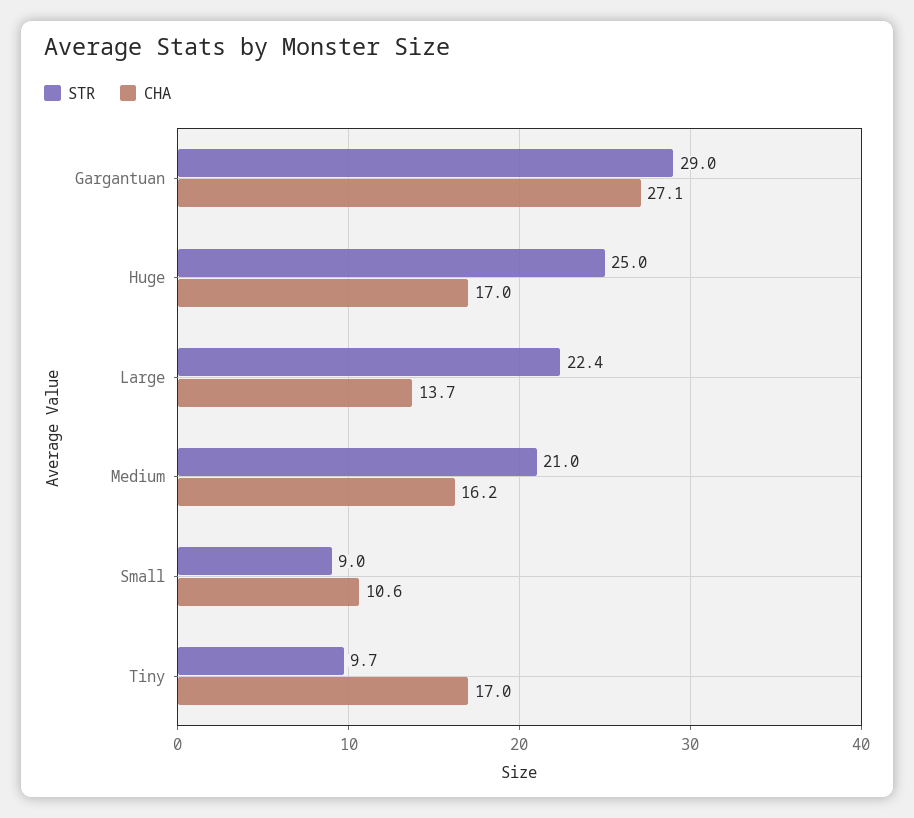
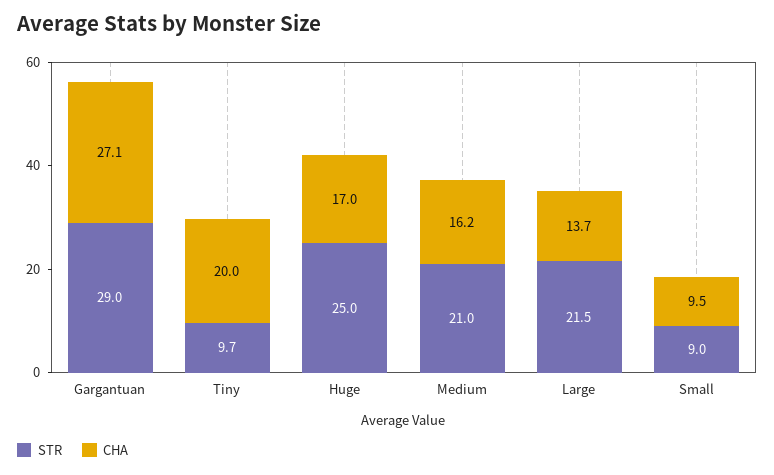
STR, Large: 22.4 -> 21.5
CHA, Small: 10.6 -> 9.5
CHA, Tiny: 17 -> 20

